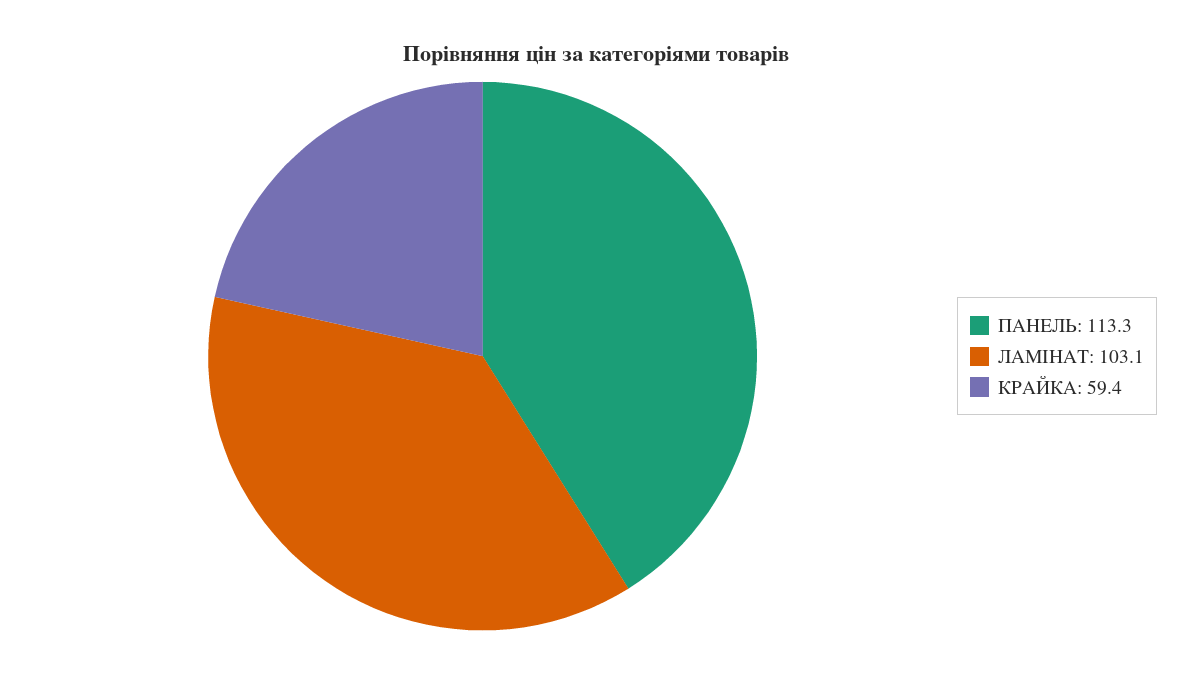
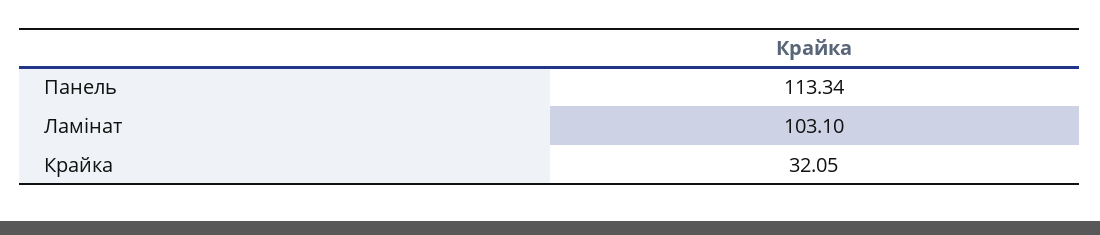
КРАЙКА: 59.4 -> 32.05

